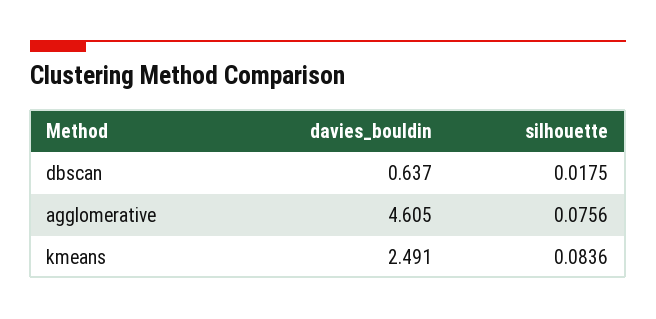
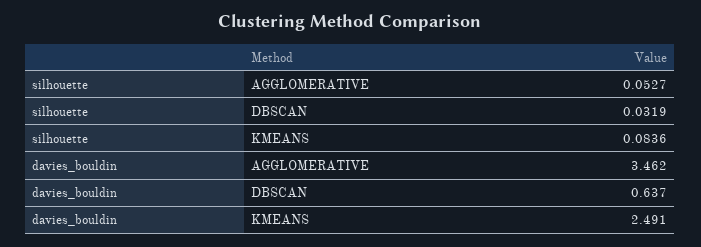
silhouette, dbscan: 0.0175 -> 0.0319
davies_bouldin, agglomerative: 4.605 -> 3.462
silhouette, agglomerative: 0.0756 -> 0.0527

